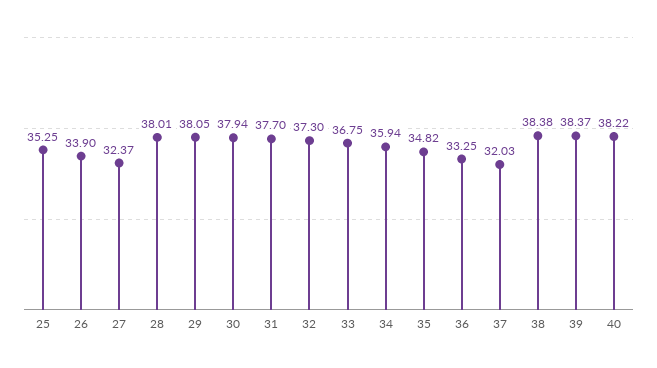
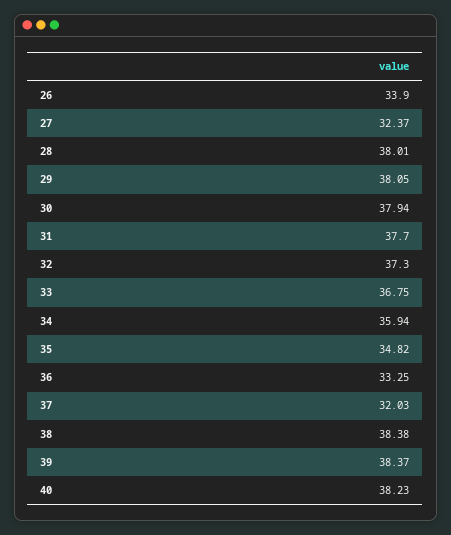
25: 35.25 -> none
40: 38.22 -> 38.23

